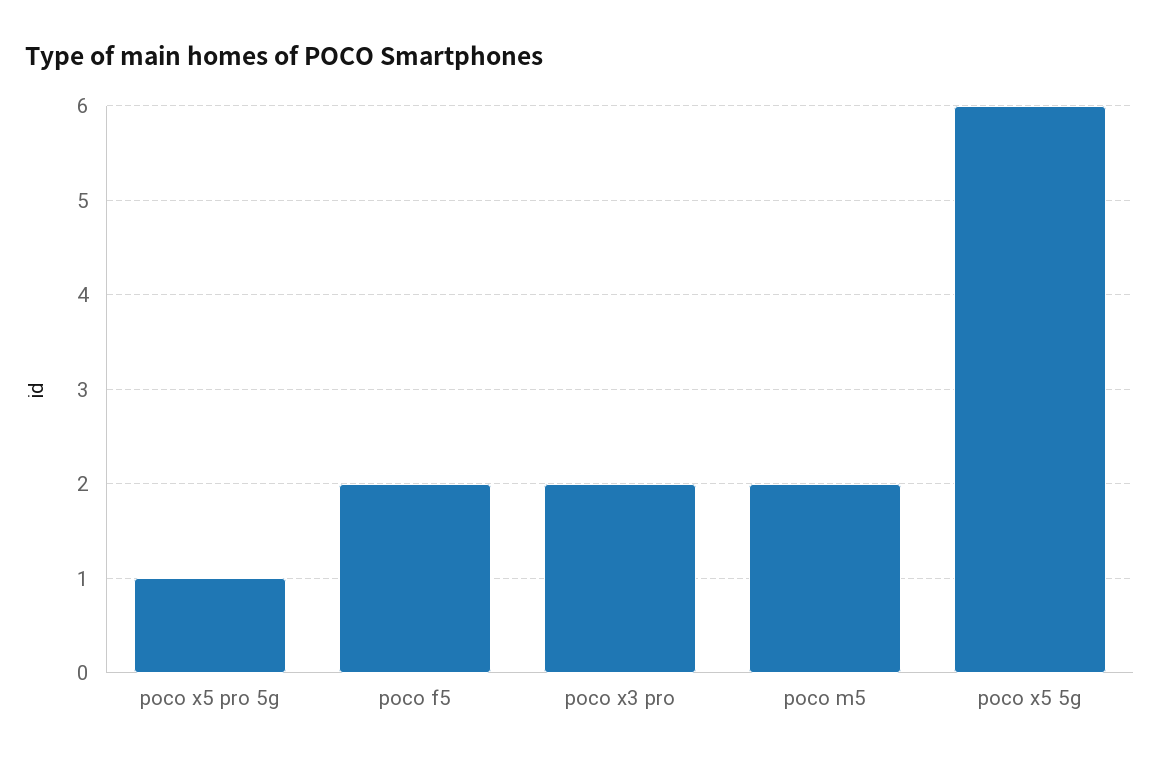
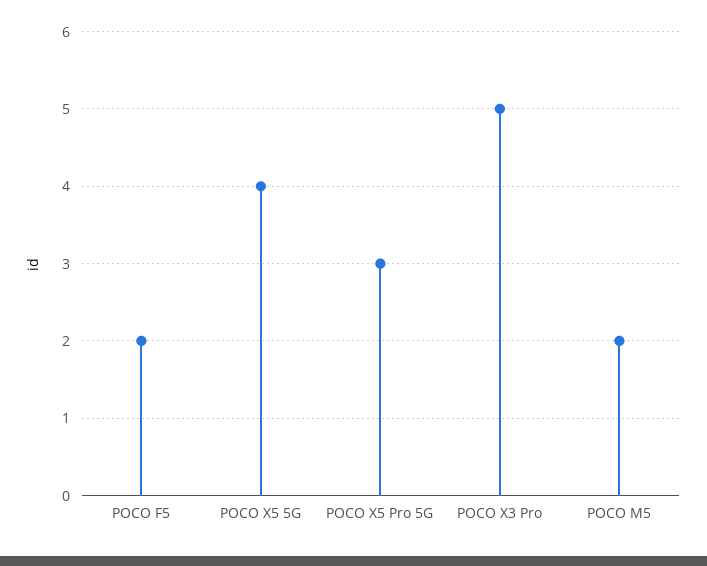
poco x5 pro 5g: 1 -> 3
poco x3 pro: 2 -> 5
poco x5 5g: 6 -> 4

